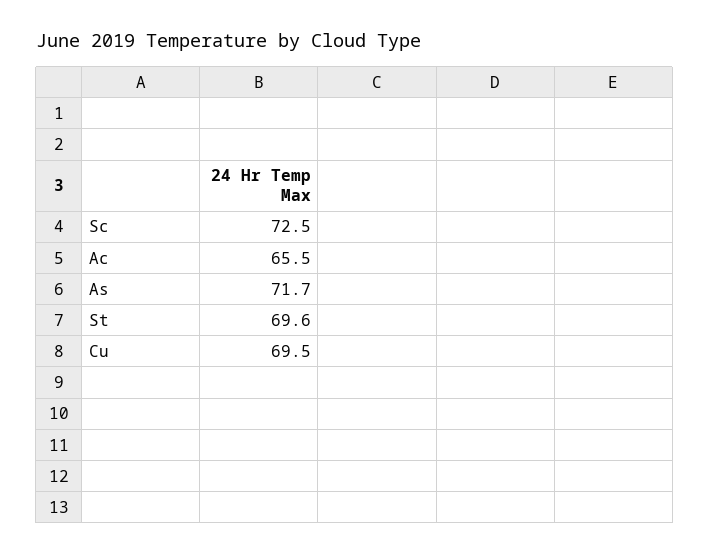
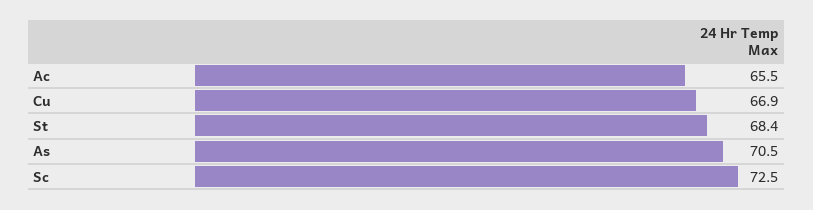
As: 71.7 -> 70.5
St: 69.6 -> 68.4
Cu: 69.5 -> 66.9

